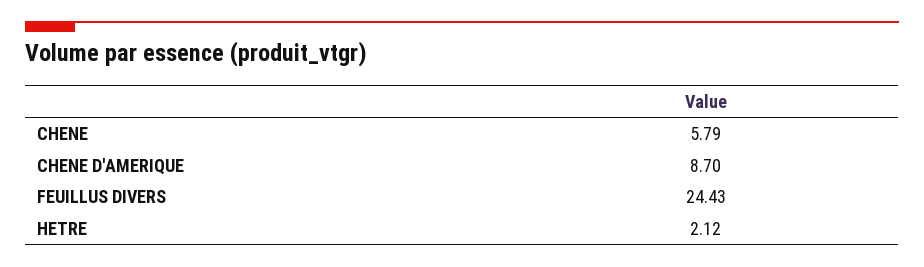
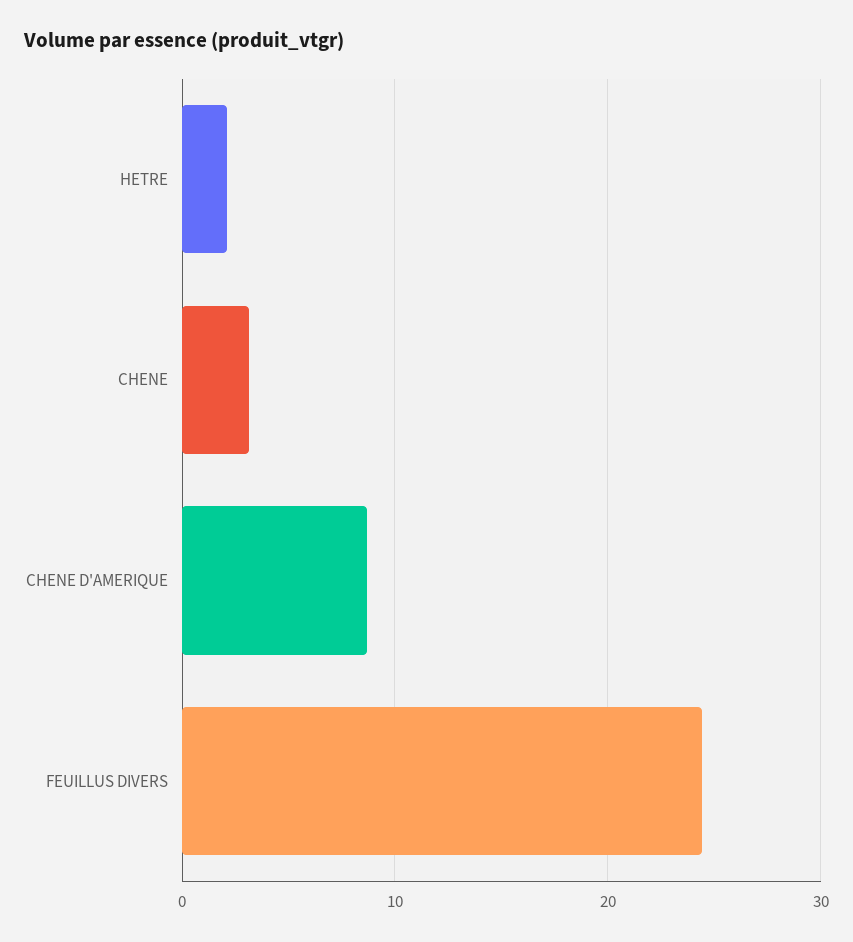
CHENE: 5.79 -> 3

